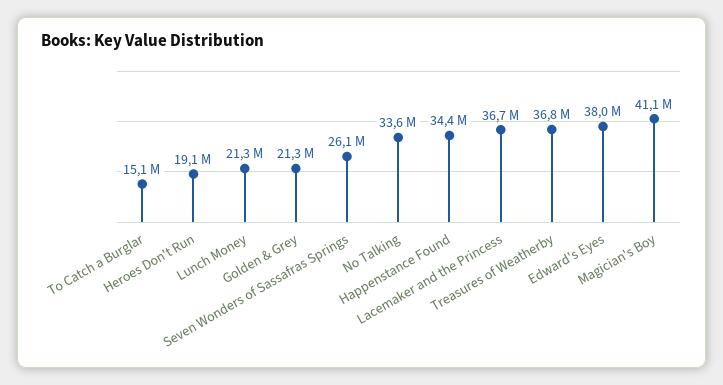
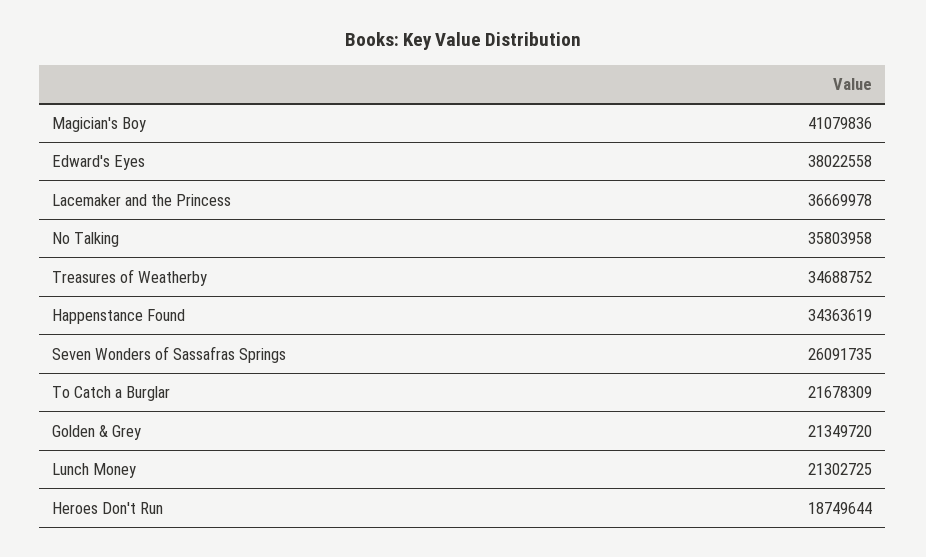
To Catch a Burglar: 15100000 -> 21678309
Heroes Don't Run: 19100000 -> 18749644
No Talking: 33600000 -> 35803958
Treasures of Weatherby: 36800000 -> 34688752

